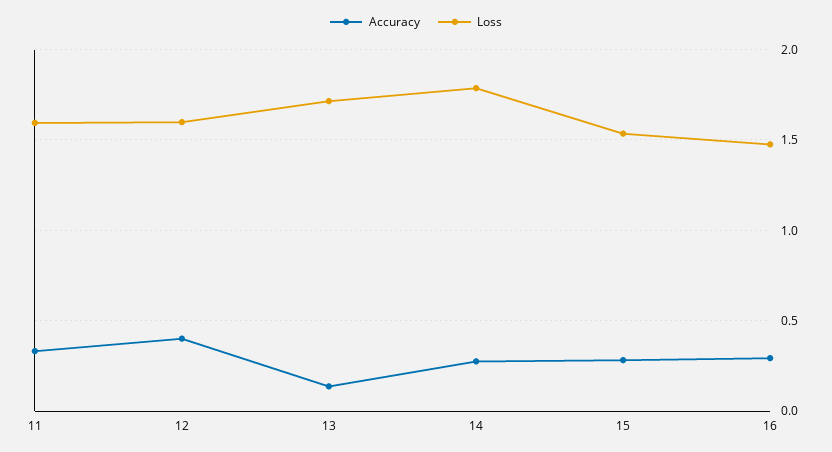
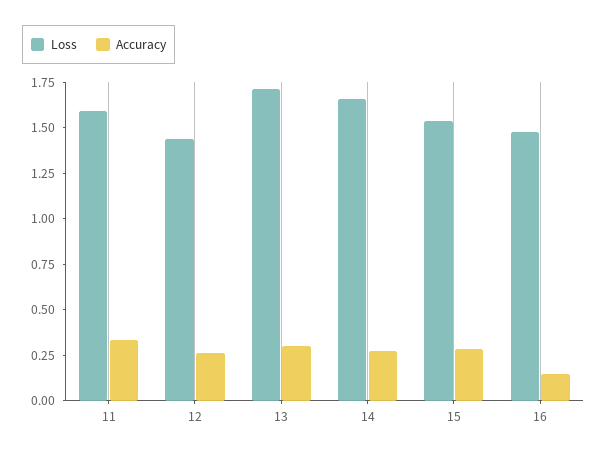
Accuracy, 12: 0.4 -> 0.25
Loss, 12: 1.6 -> 1.45
Accuracy, 13: 0.15 -> 0.3
Loss, 14: 1.8 -> 1.65
Accuracy, 16: 0.3 -> 0.15

